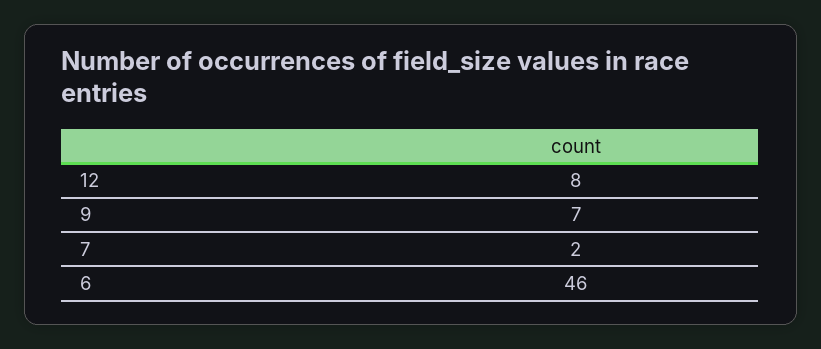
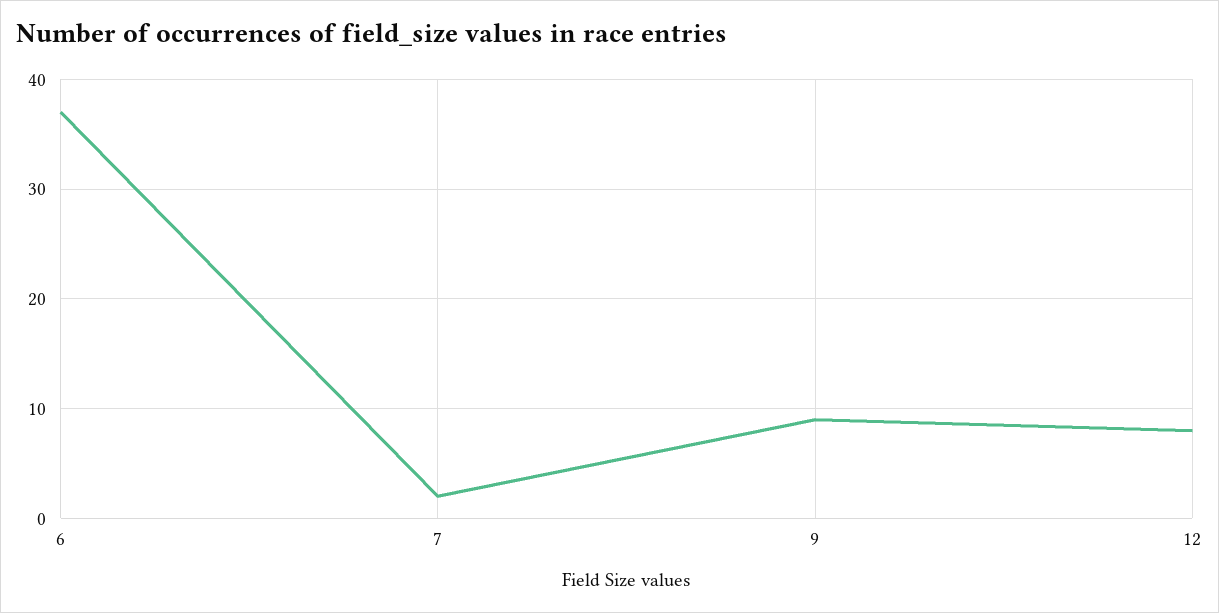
9: 7 -> 9
6: 46 -> 37

